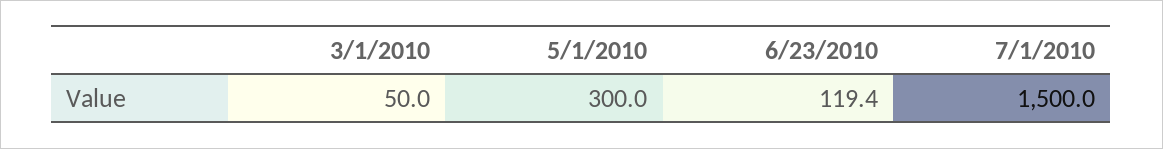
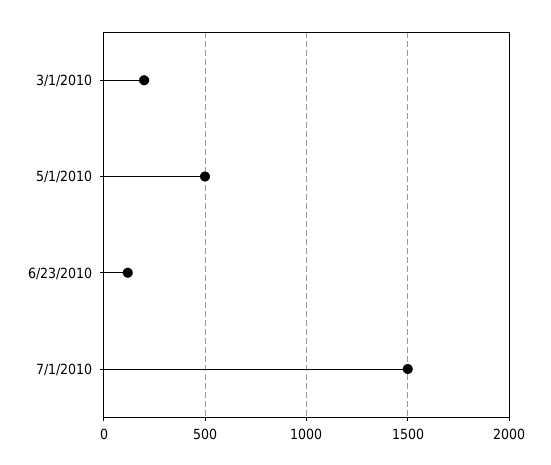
3/1/2010: 50 -> 200
5/1/2010: 300 -> 500

